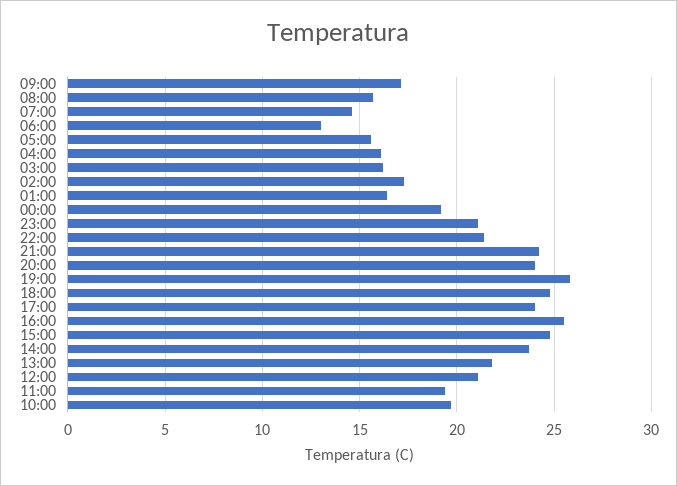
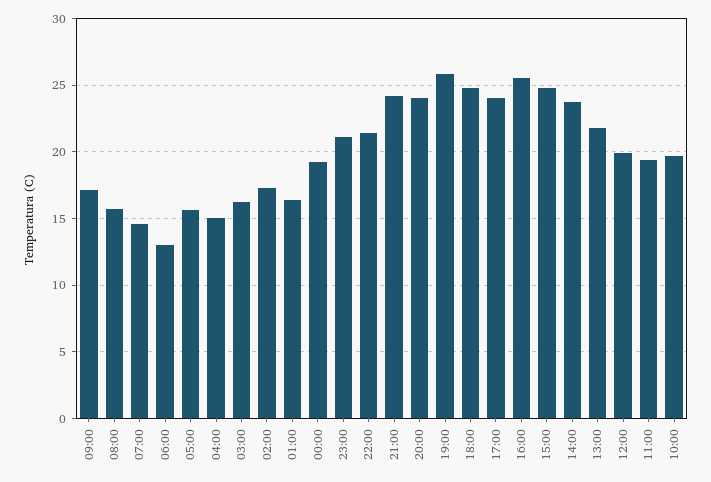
04:00: 16 -> 15
12:00: 21 -> 20

